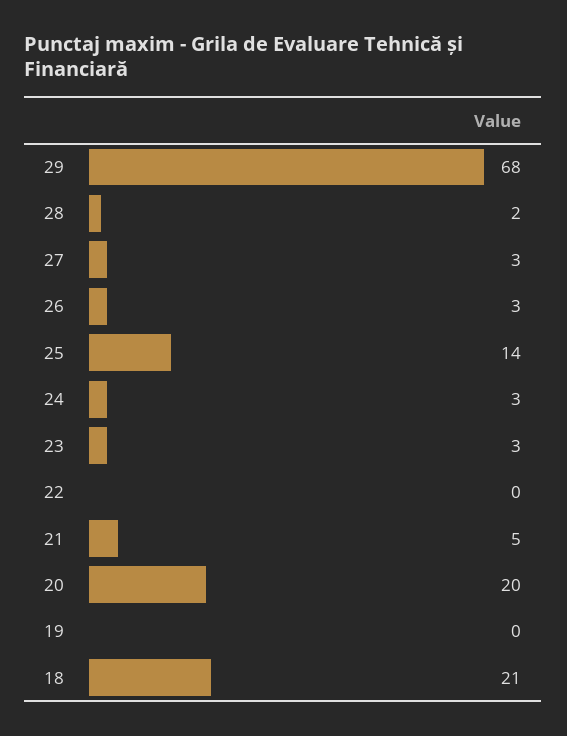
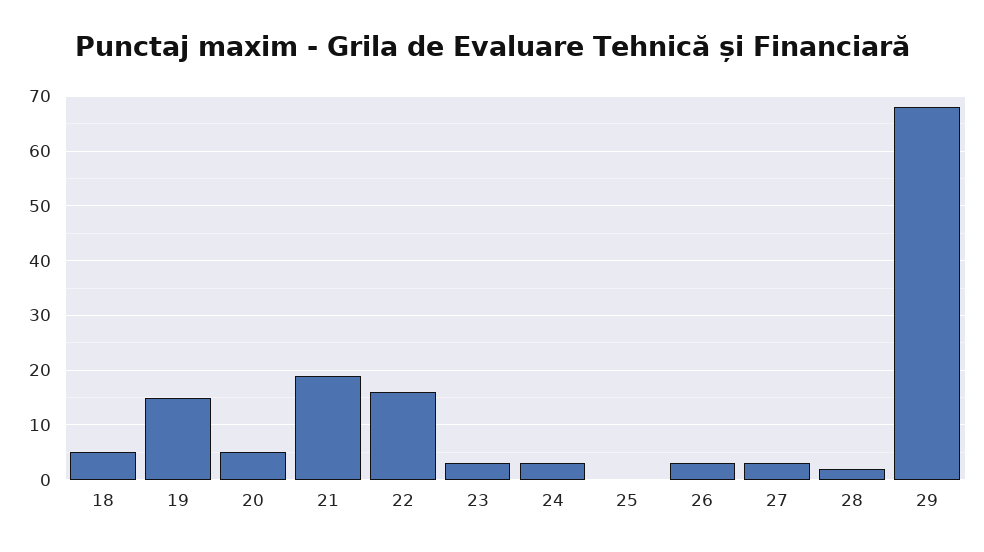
25: 14 -> 0
22: 0 -> 15
21: 5 -> 20
20: 20 -> 5
19: 0 -> 15
18: 21 -> 5

